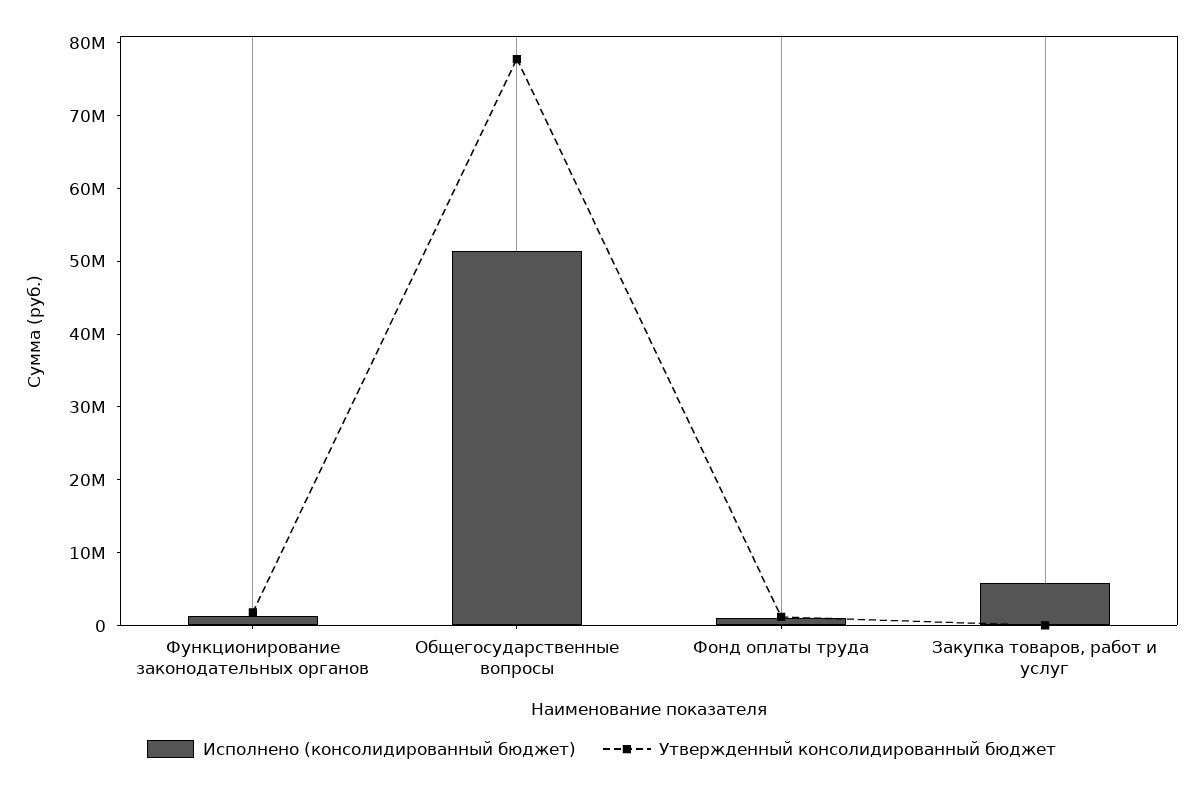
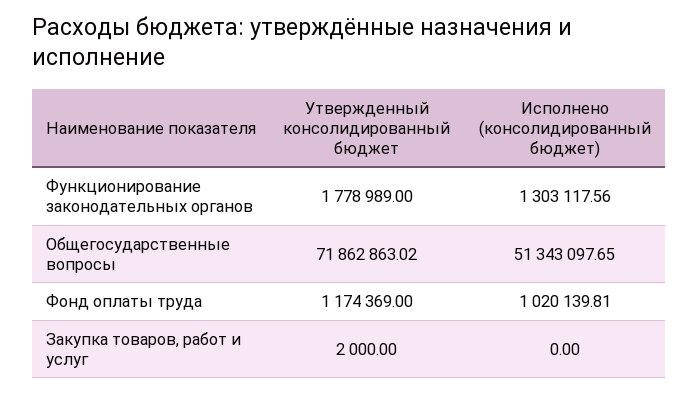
Утвержденный консолидированный бюджет, Общегосударственные вопросы: 78000000 -> 71862863.02
Исполнено (консолидированный бюджет), Закупка товаров, работ и услуг: 6000000 -> 0

